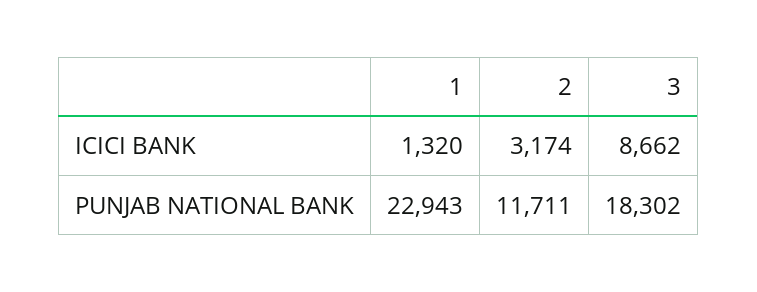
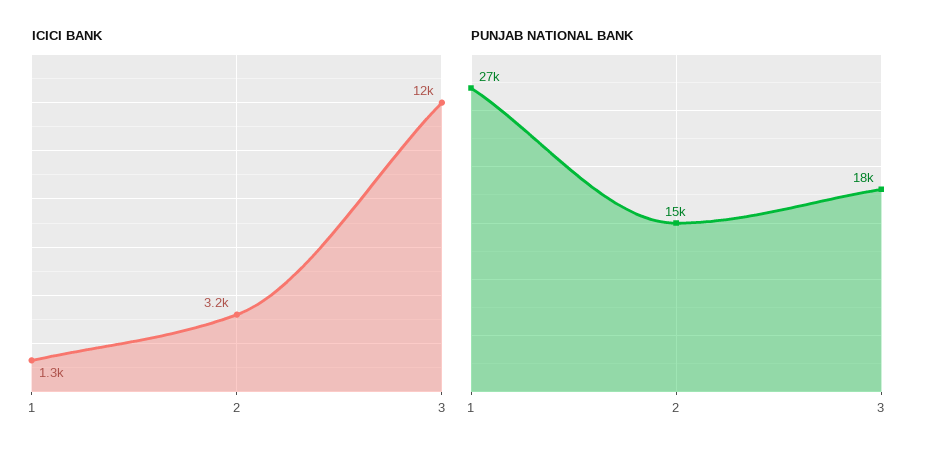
ICICI BANK, 3: 8662 -> 12000
PUNJAB NATIONAL BANK, 1: 22943 -> 27000
PUNJAB NATIONAL BANK, 2: 11711 -> 15000

